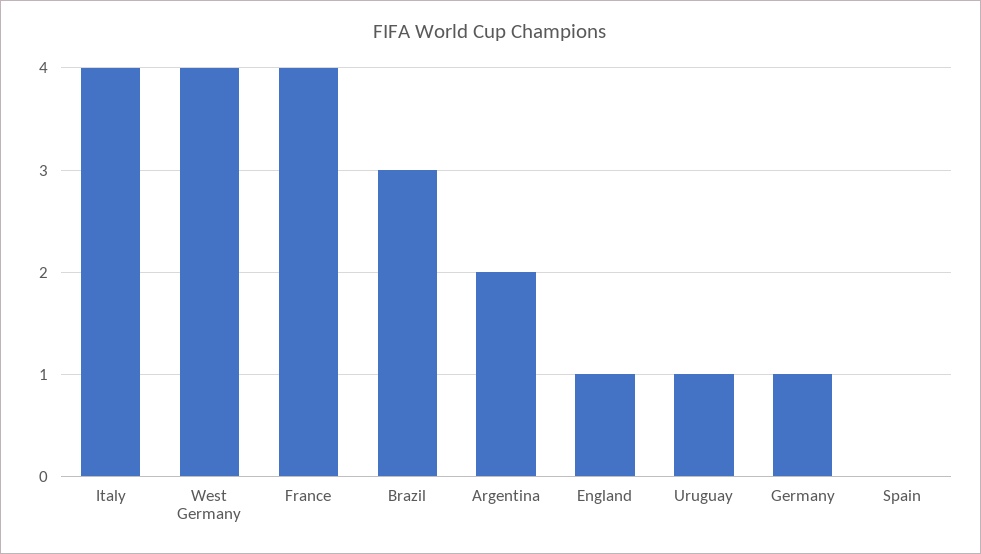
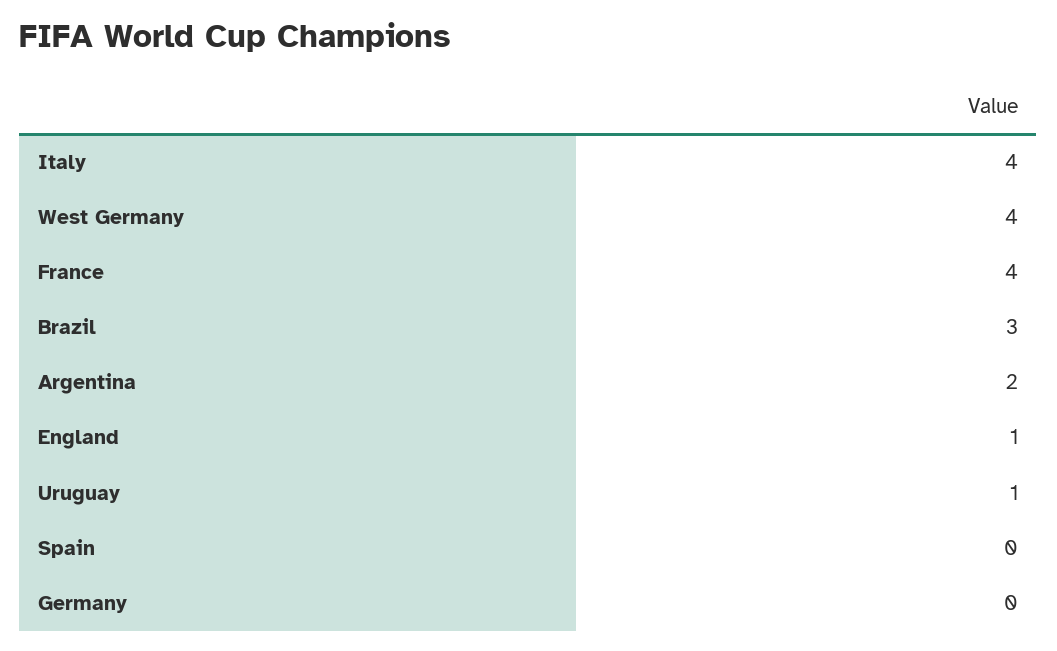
Germany: 1 -> 0

